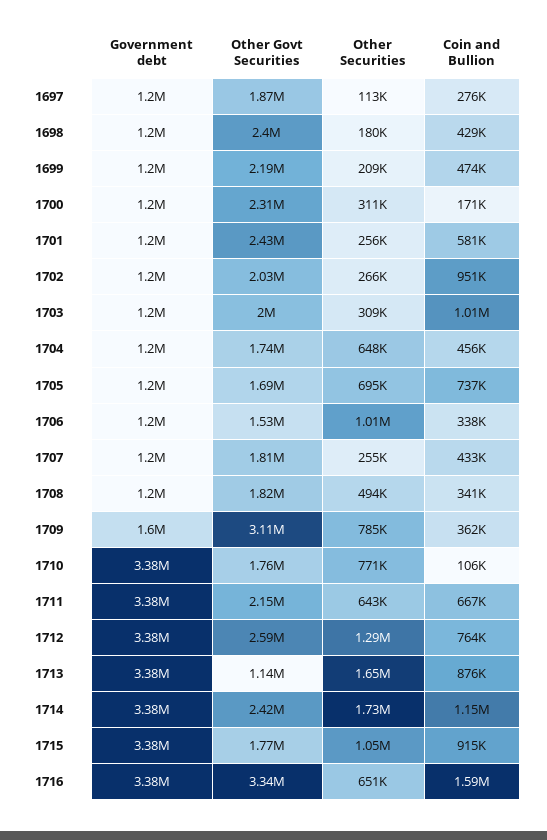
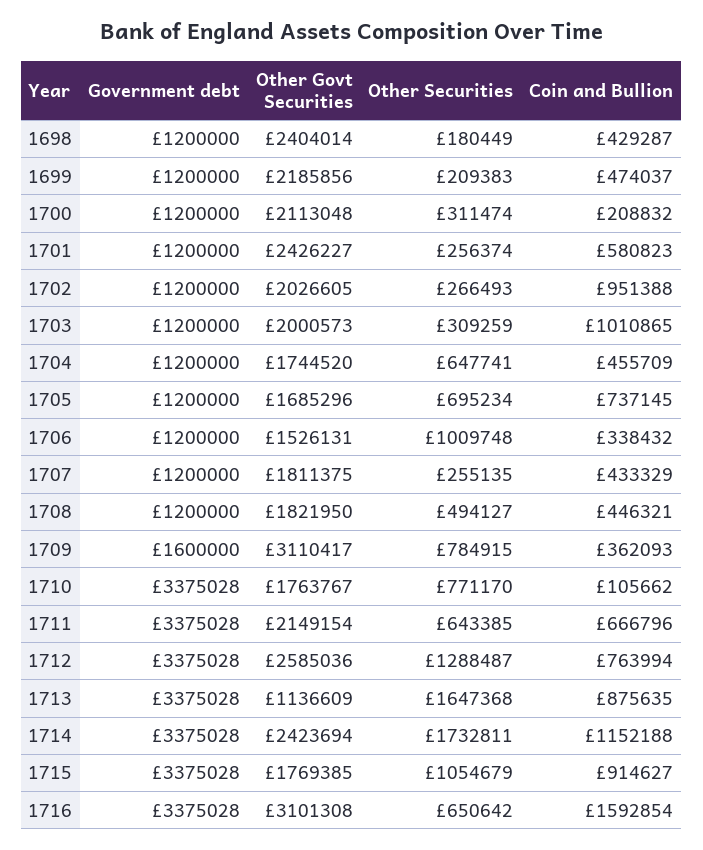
Government debt, 1697: 1200000 -> none
Other Govt Securities, 1697: 1870000 -> none
Other Securities, 1697: 113000 -> none
Coin and Bullion, 1697: 276000 -> none
Other Govt Securities, 1700: 2310000 -> 2113048
Coin and Bullion, 1700: 171000 -> 208832
Coin and Bullion, 1708: 341000 -> 446321
Other Govt Securities, 1716: 3340000 -> 3101308

